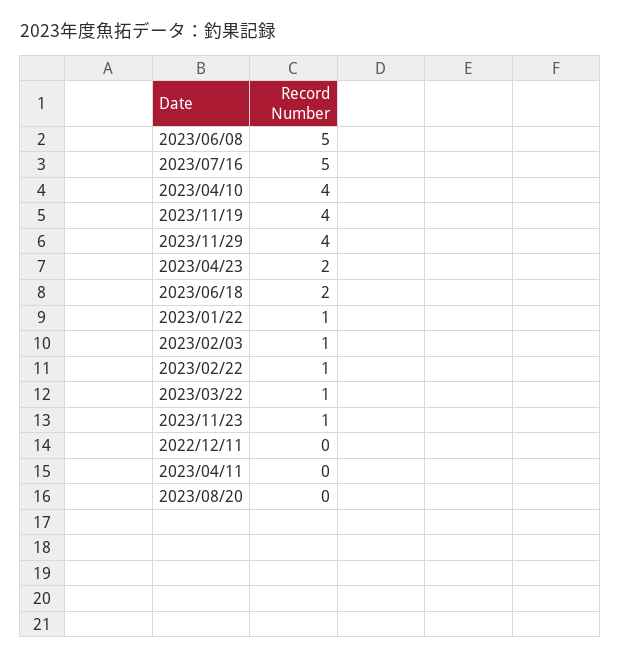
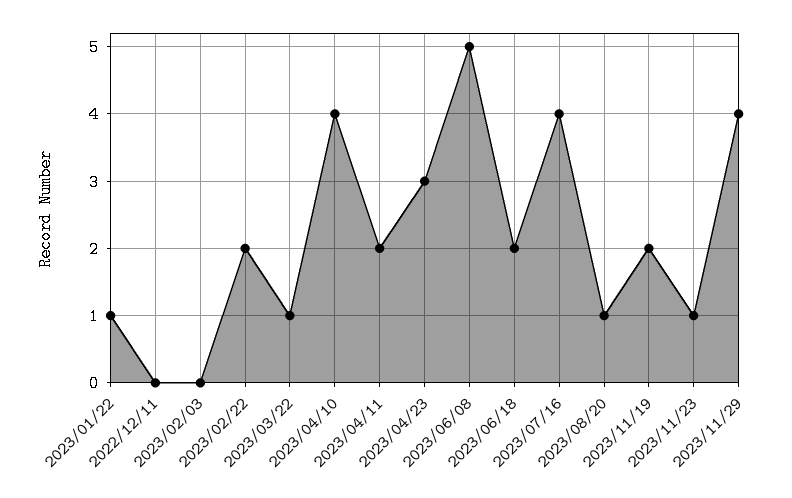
2023/07/16: 5 -> 4
2023/11/19: 4 -> 2
2023/04/23: 2 -> 3
2023/02/03: 1 -> 0
2023/02/22: 1 -> 2
2023/04/11: 0 -> 2
2023/08/20: 0 -> 1

